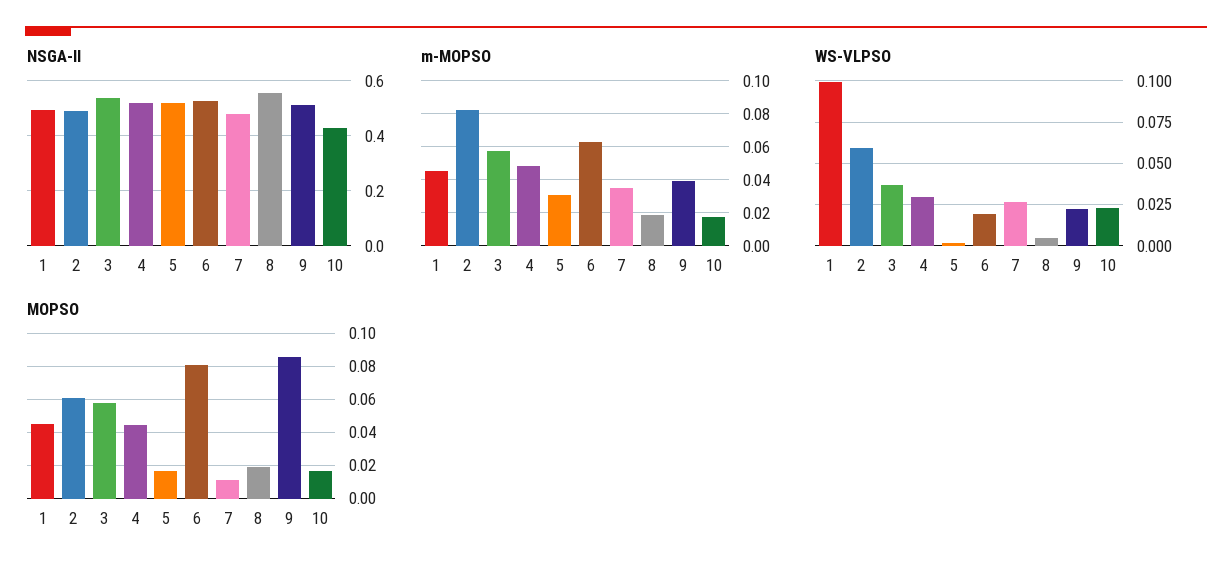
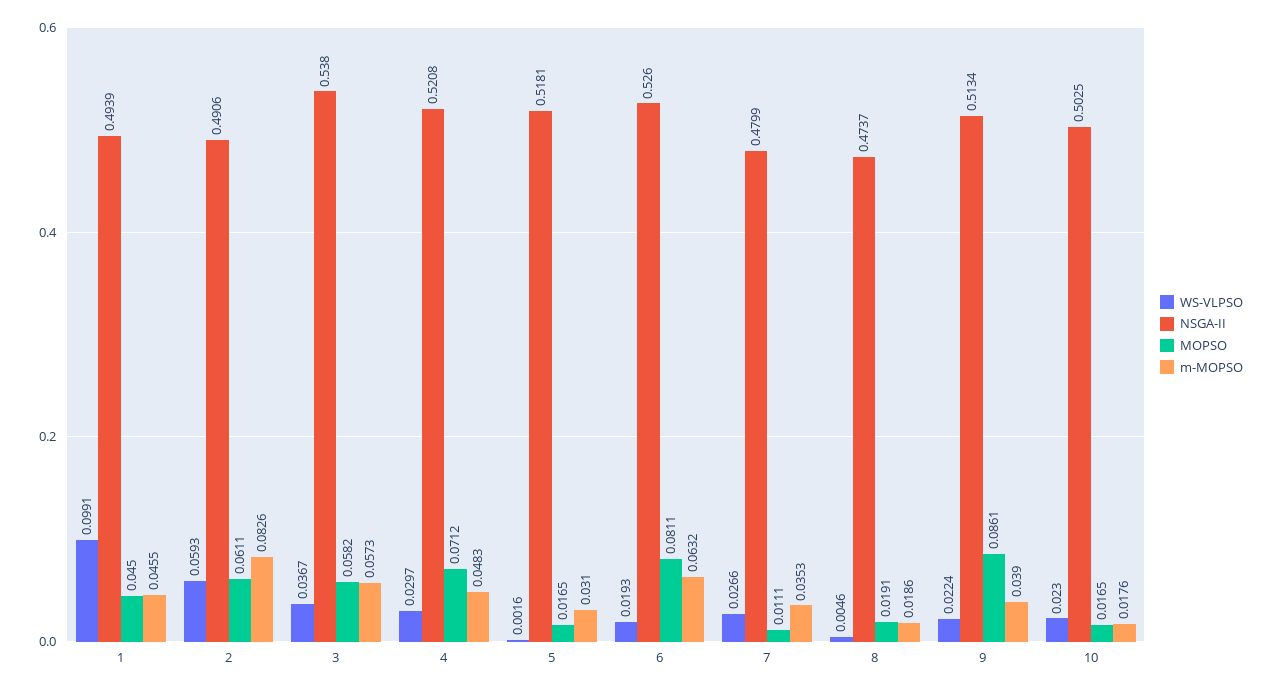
NSGA-II, 8: 0.55 -> 0.4737
NSGA-II, 10: 0.425 -> 0.5025
MOPSO, 4: 0.045 -> 0.0712

